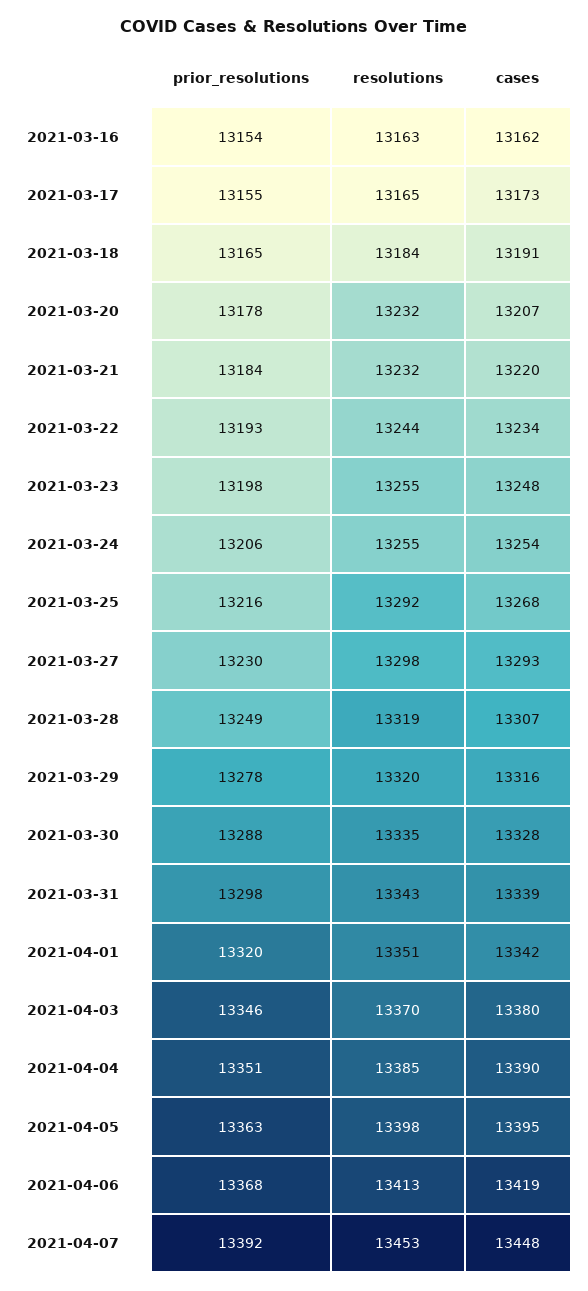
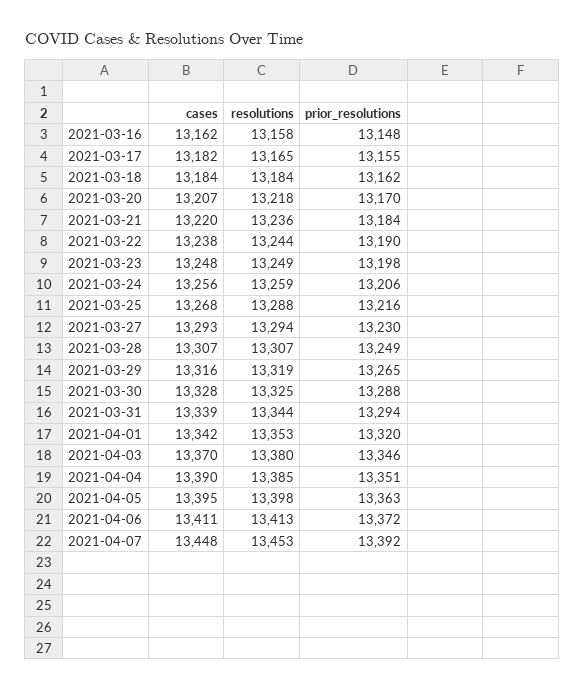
prior_resolutions, 2021-03-16: 13154 -> 13148
resolutions, 2021-03-16: 13163 -> 13158
cases, 2021-03-17: 13173 -> 13182
prior_resolutions, 2021-03-18: 13165 -> 13162
cases, 2021-03-18: 13191 -> 13184
prior_resolutions, 2021-03-20: 13178 -> 13170
resolutions, 2021-03-20: 13232 -> 13218
resolutions, 2021-03-21: 13232 -> 13236
prior_resolutions, 2021-03-22: 13193 -> 13190
cases, 2021-03-22: 13234 -> 13238
resolutions, 2021-03-23: 13255 -> 13249
resolutions, 2021-03-24: 13255 -> 13259
cases, 2021-03-24: 13254 -> 13256
resolutions, 2021-03-25: 13292 -> 13288
resolutions, 2021-03-27: 13298 -> 13294
resolutions, 2021-03-28: 13319 -> 13307
prior_resolutions, 2021-03-29: 13278 -> 13265
resolutions, 2021-03-29: 13320 -> 13319
resolutions, 2021-03-30: 13335 -> 13325
prior_resolutions, 2021-03-31: 13298 -> 13294
resolutions, 2021-03-31: 13343 -> 13344
resolutions, 2021-04-01: 13351 -> 13353
resolutions, 2021-04-03: 13370 -> 13380
cases, 2021-04-03: 13380 -> 13370
prior_resolutions, 2021-04-06: 13368 -> 13372
cases, 2021-04-06: 13419 -> 13411

